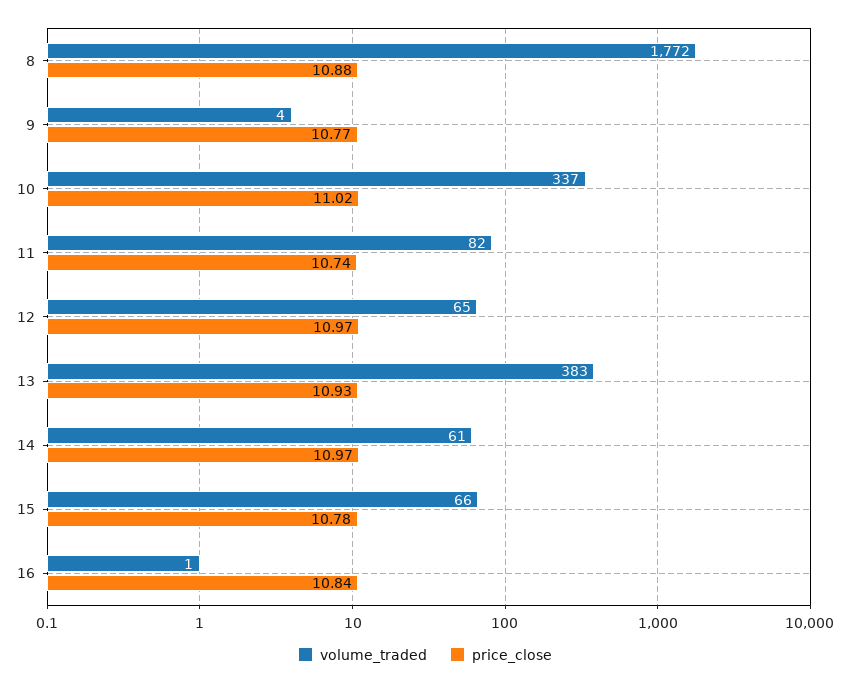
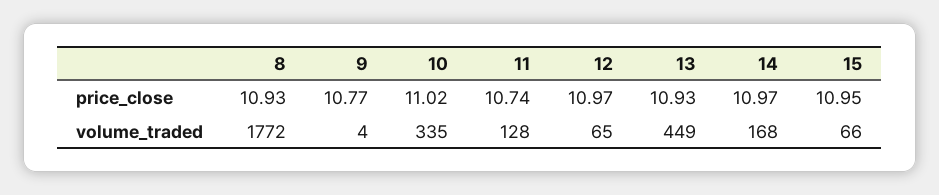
price_close, 8: 10.88 -> 10.93
volume_traded, 10: 337 -> 335
volume_traded, 11: 82 -> 128
volume_traded, 13: 383 -> 449
volume_traded, 14: 61 -> 168
price_close, 15: 10.78 -> 10.95
volume_traded, 16: 1 -> none
price_close, 16: 10.84 -> none

